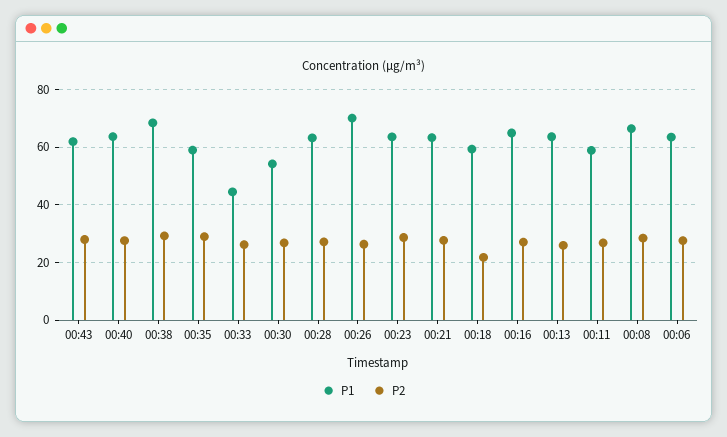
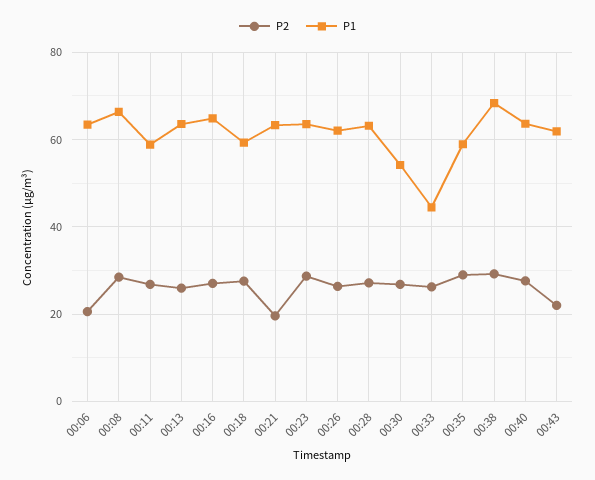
P2, 00:43: 27.5 -> 22
P1, 00:26: 70 -> 62
P2, 00:21: 27.5 -> 20
P2, 00:18: 22.5 -> 28
P2, 00:06: 27.5 -> 20

